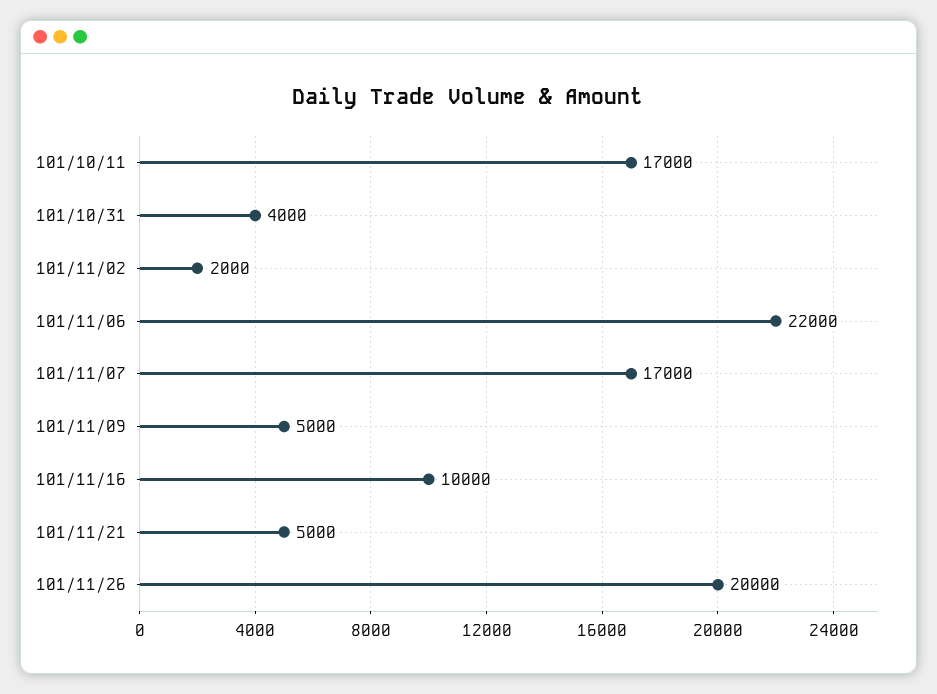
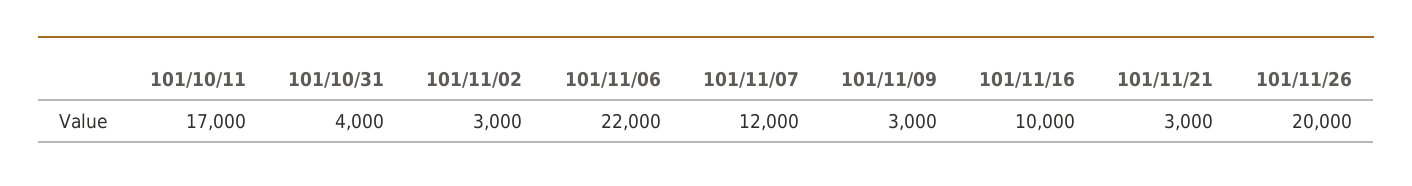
101/11/02: 2000 -> 3000
101/11/07: 17000 -> 12000
101/11/09: 5000 -> 3000
101/11/21: 5000 -> 3000

